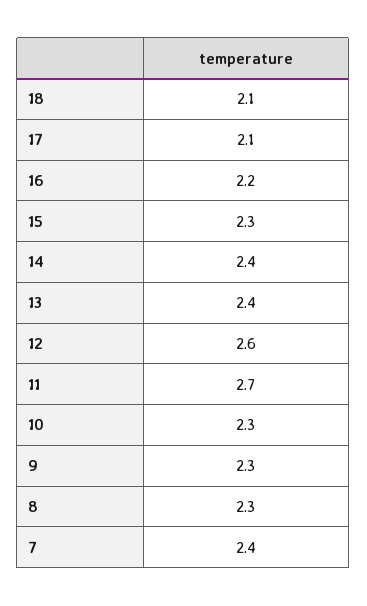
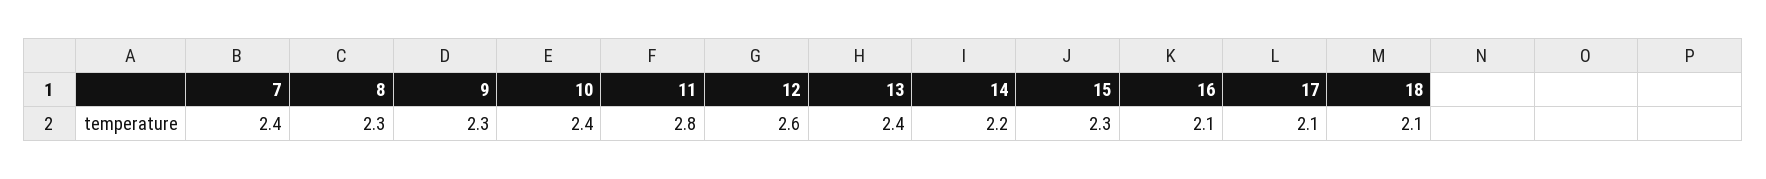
16: 2.2 -> 2.1
14: 2.4 -> 2.2
11: 2.7 -> 2.8
10: 2.3 -> 2.4

